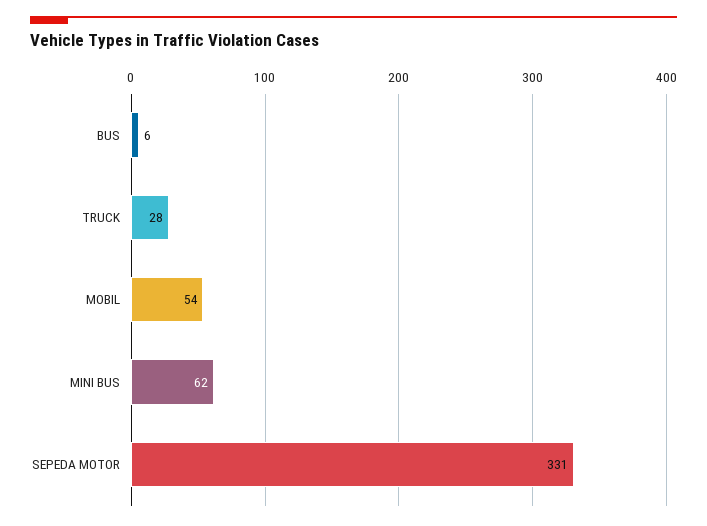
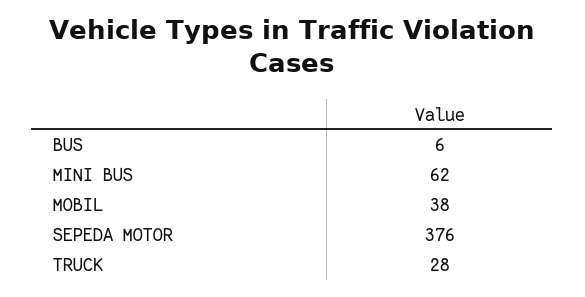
MOBIL: 54 -> 38
SEPEDA MOTOR: 331 -> 376

